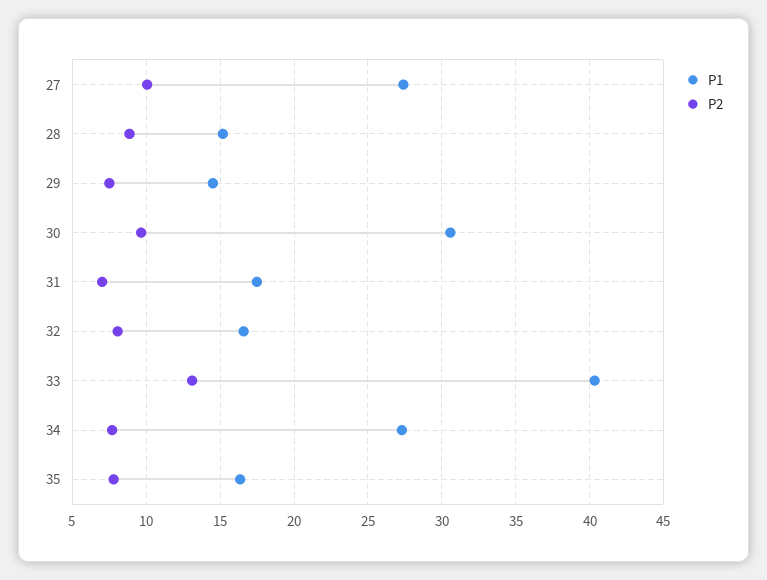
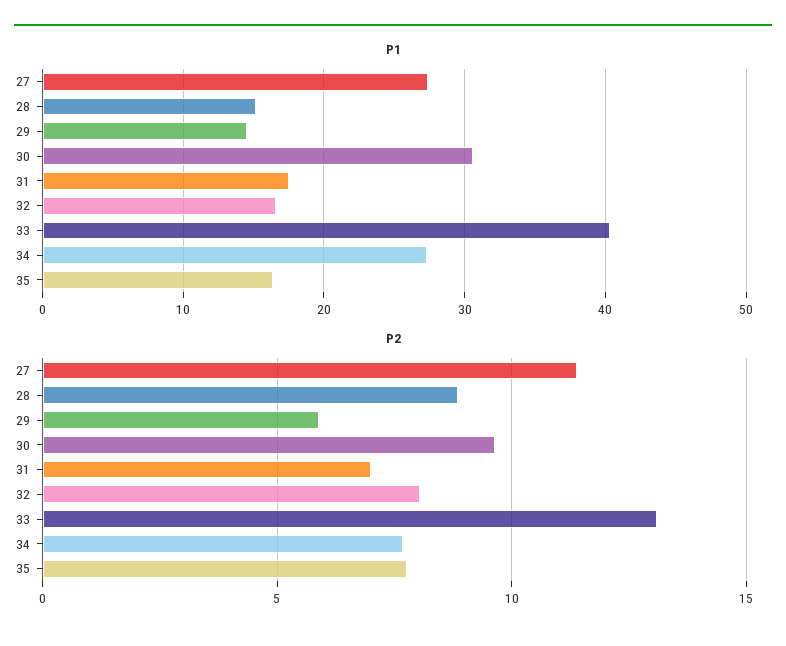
P2, 27: 10 -> 11.5
P2, 29: 7.5 -> 6

